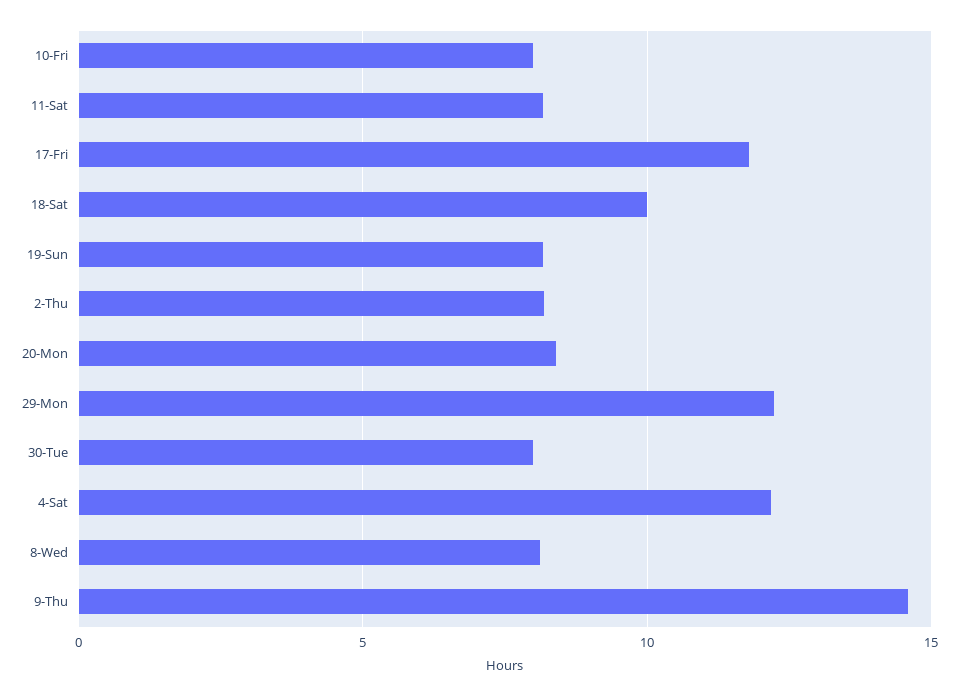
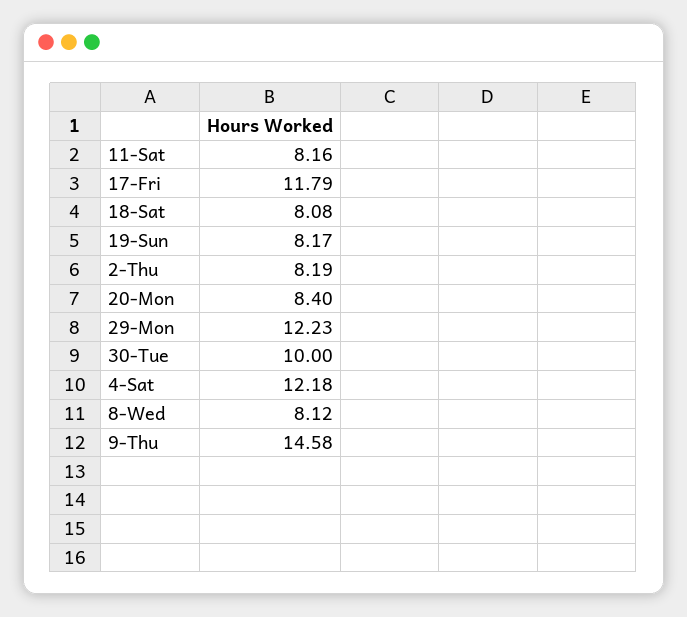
10-Fri: 8 -> none
18-Sat: 10 -> 8.08
30-Tue: 8 -> 10

